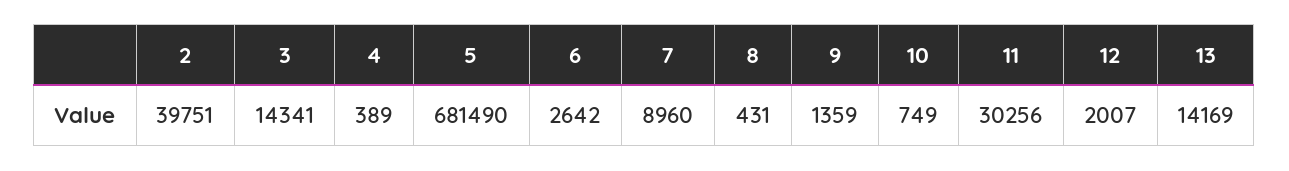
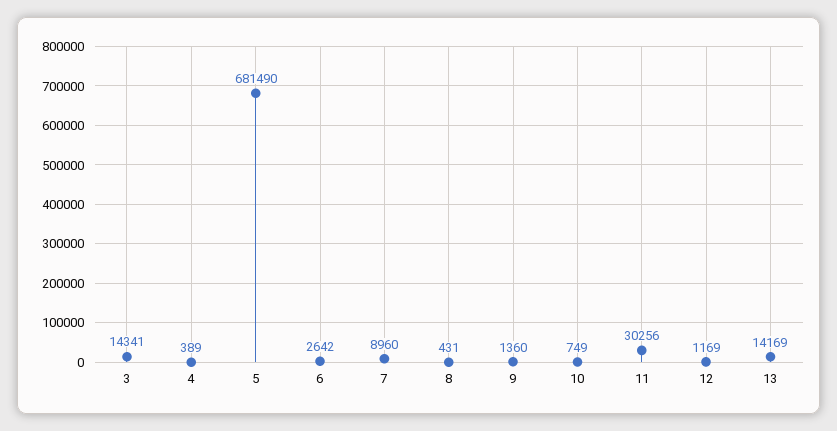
2: 39751 -> none
9: 1359 -> 1360
12: 2007 -> 1169

